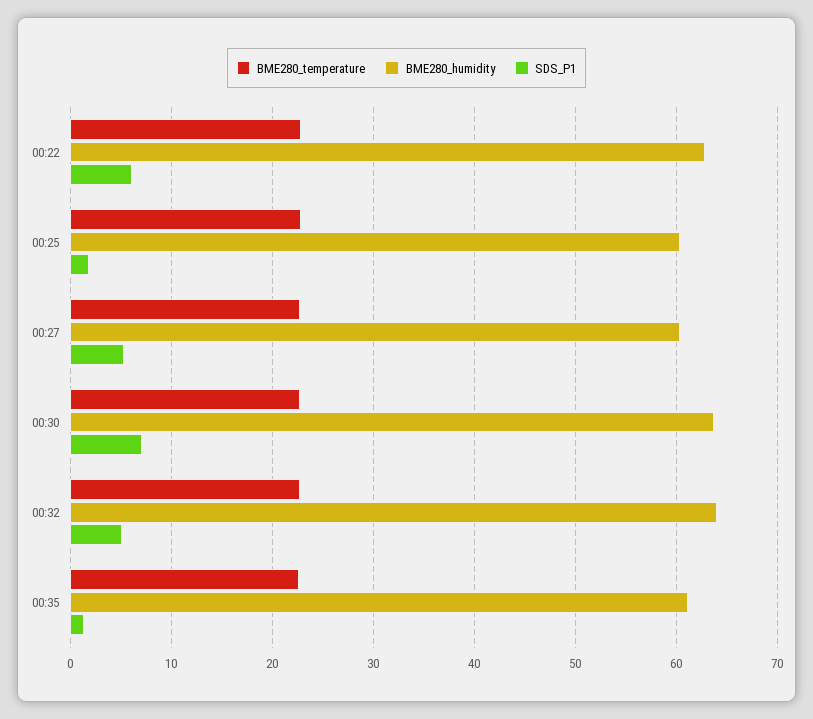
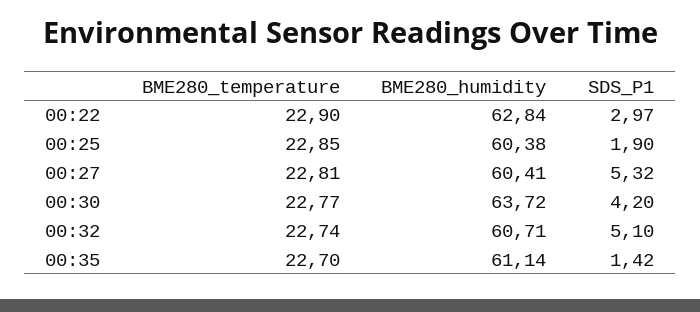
SDS_P1, 00:22: 6 -> 2.97
SDS_P1, 00:30: 7 -> 4.2
BME280_humidity, 00:32: 64 -> 60.71

